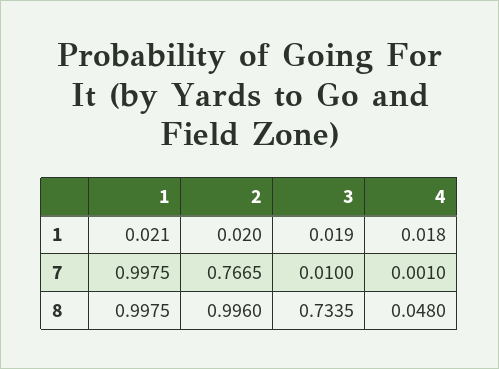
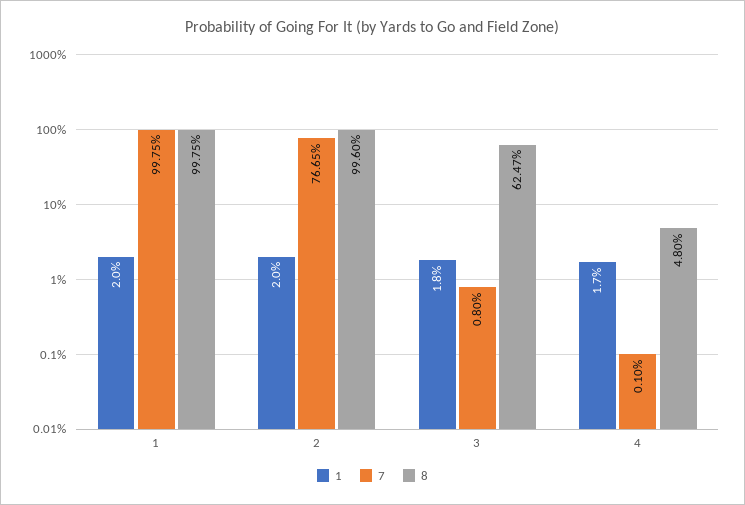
1, 1: 0.021 -> 0.02
1, 3: 0.019 -> 0.018
1, 4: 0.018 -> 0.017
7, 3: 0.01 -> 0.008
8, 3: 0.7335 -> 0.6247

